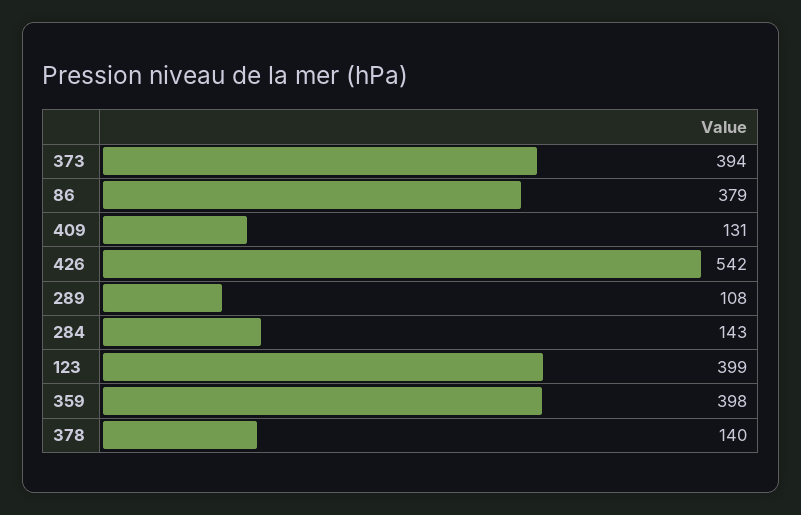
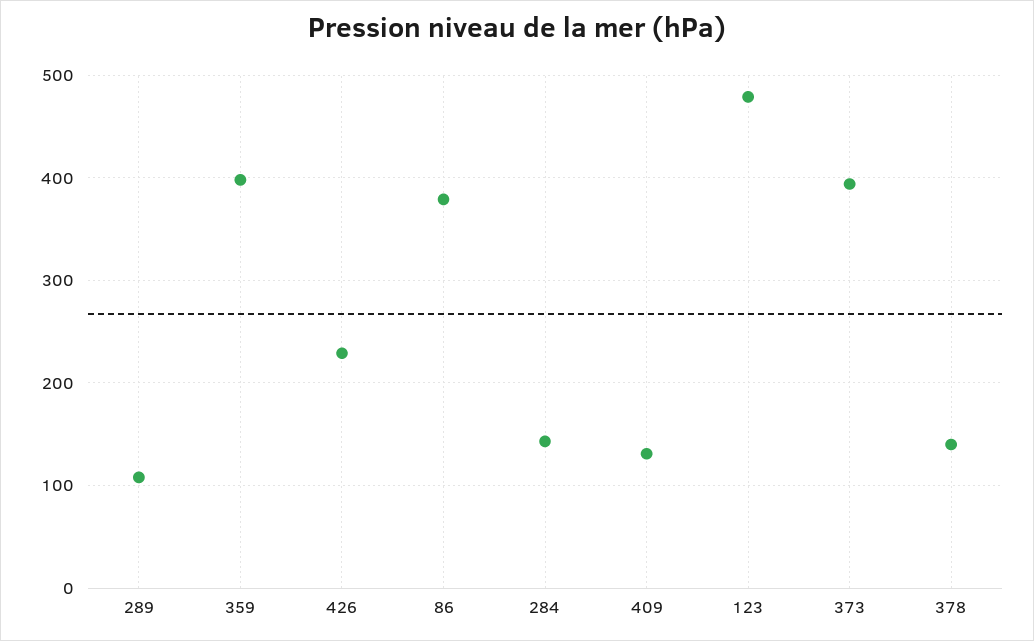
426: 542 -> 230
123: 399 -> 480

